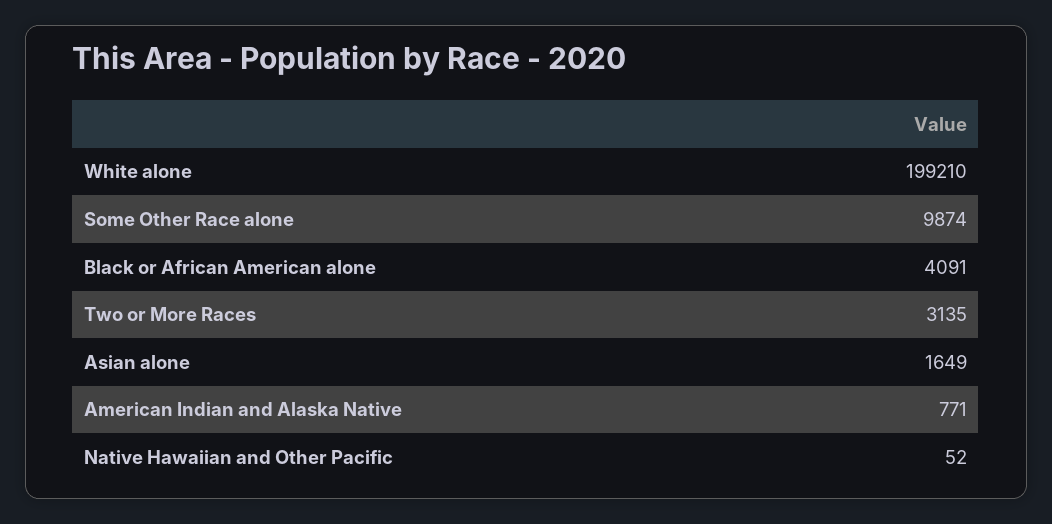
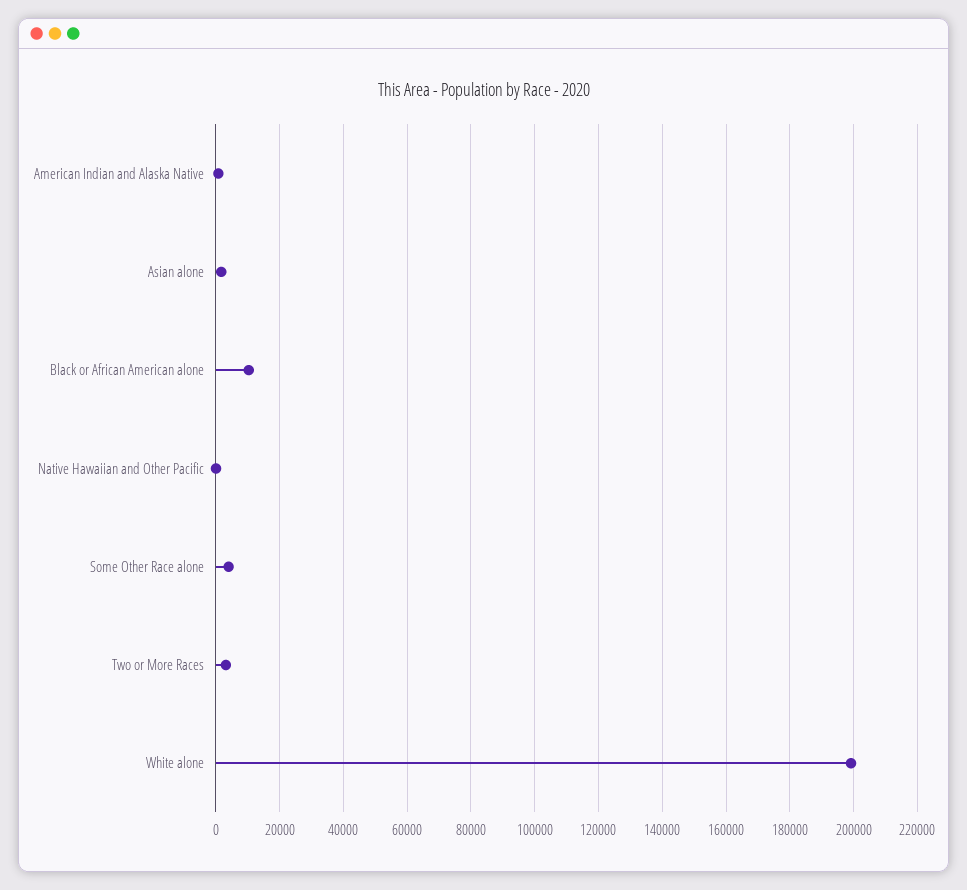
Some Other Race alone: 9874 -> 4000
Black or African American alone: 4091 -> 10000

